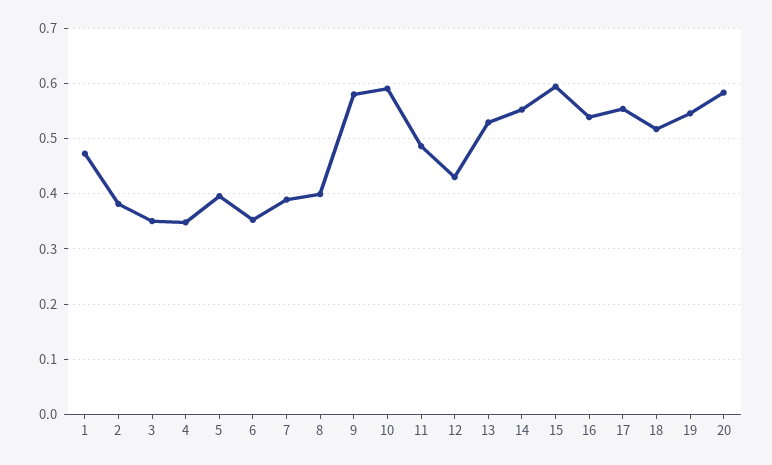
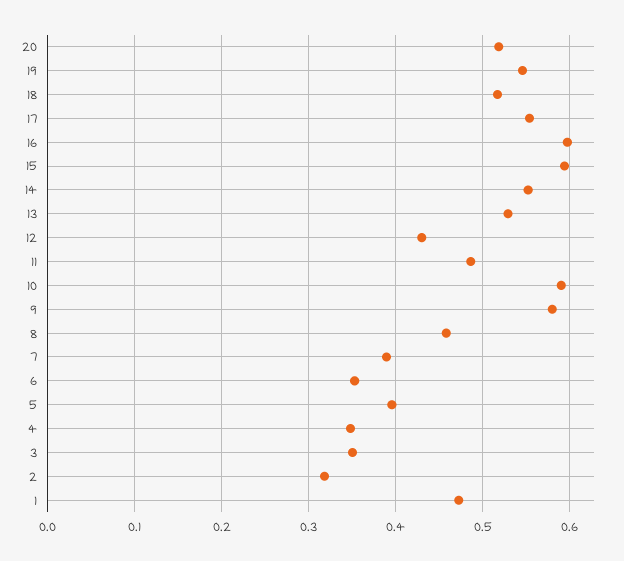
2: 0.38 -> 0.32
8: 0.4 -> 0.46
16: 0.54 -> 0.6
20: 0.58 -> 0.52

